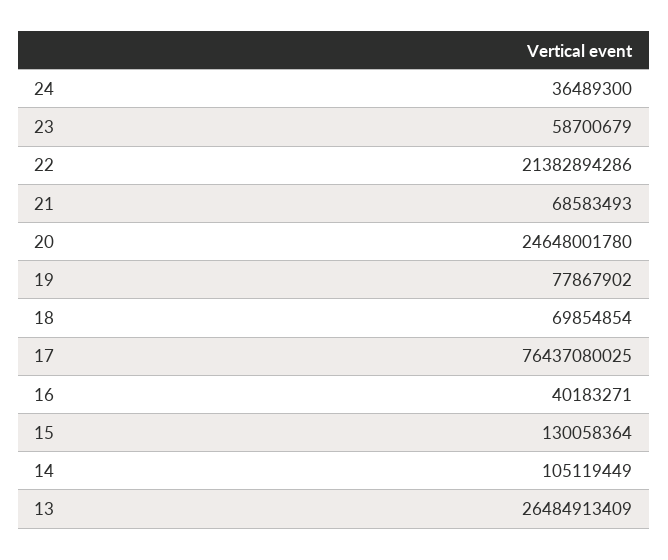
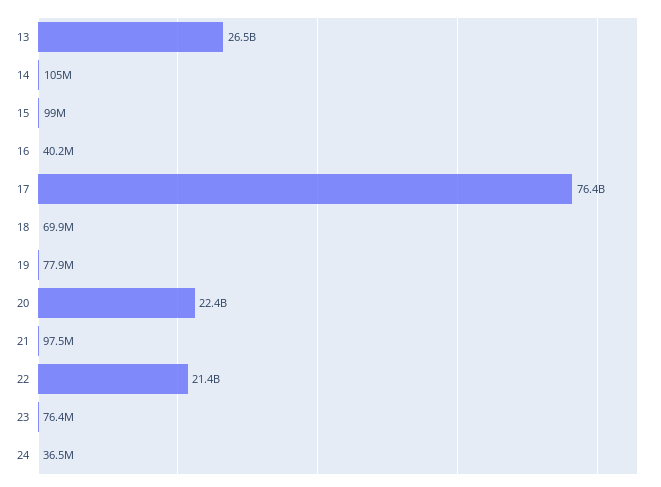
23: 58700679 -> 76400000
21: 68583493 -> 97500000
20: 24648001780 -> 22400000000
15: 130058364 -> 99000000

